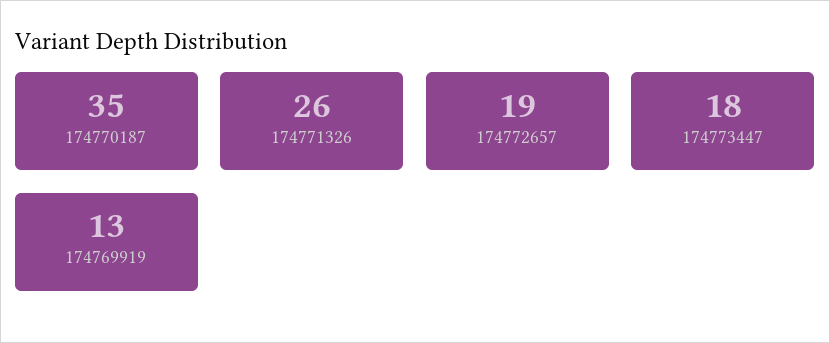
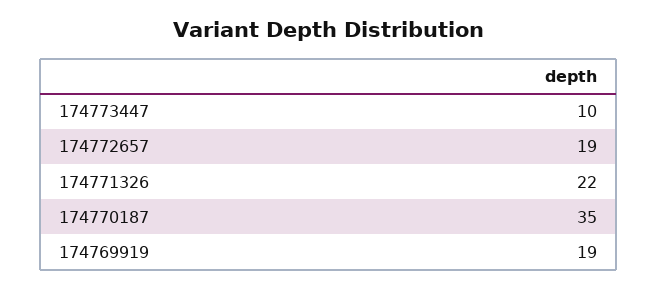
174771326: 26 -> 22
174773447: 18 -> 10
174769919: 13 -> 19

